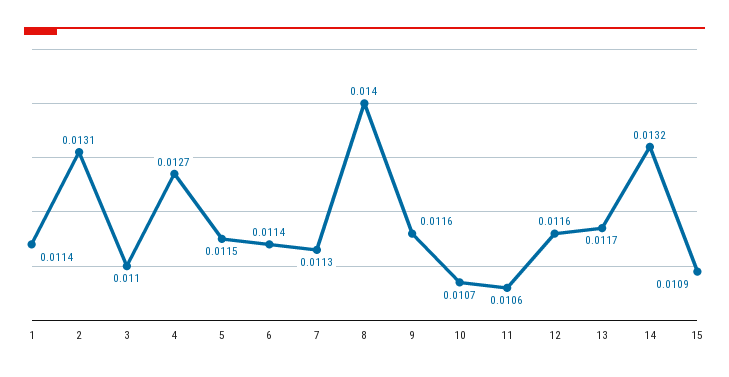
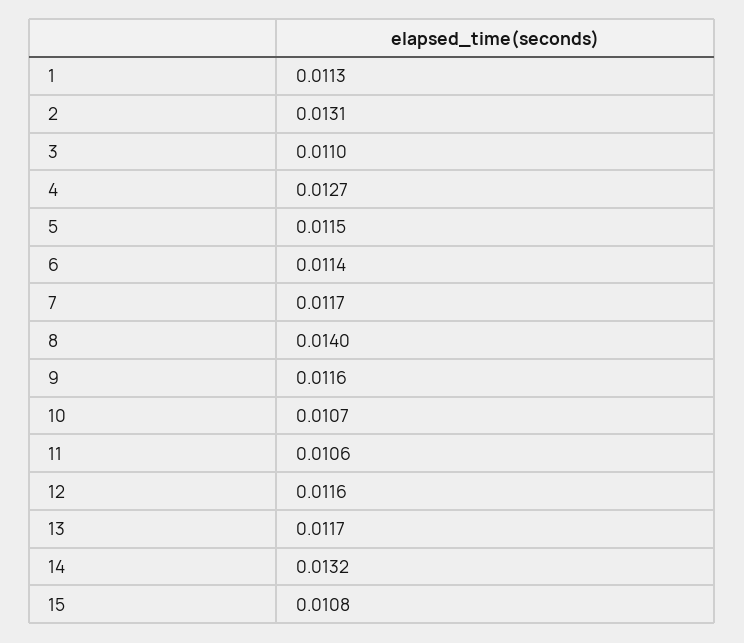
1: 0.0114 -> 0.0113
7: 0.0113 -> 0.0117
15: 0.0109 -> 0.0108

